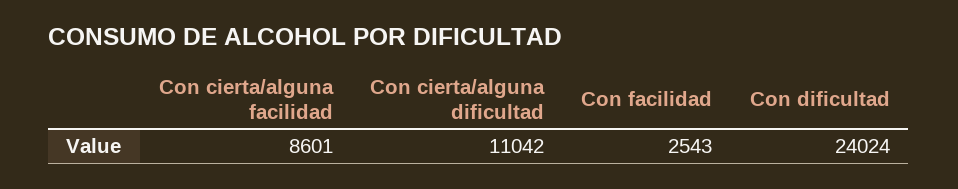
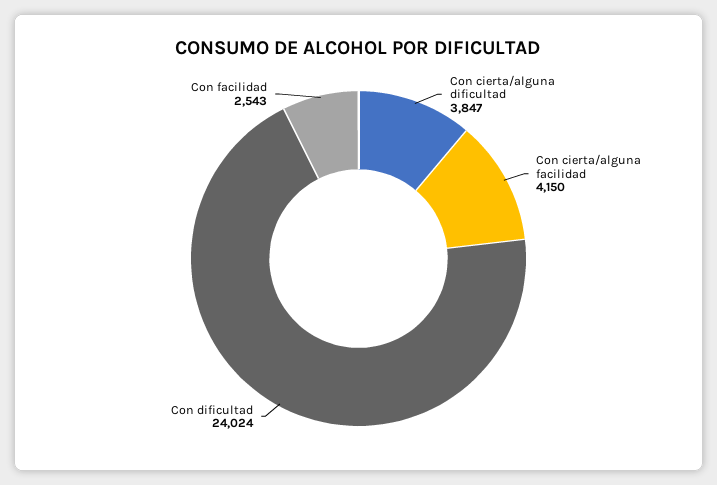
Con cierta/alguna facilidad: 8601 -> 4150
Con cierta/alguna dificultad: 11042 -> 3847

